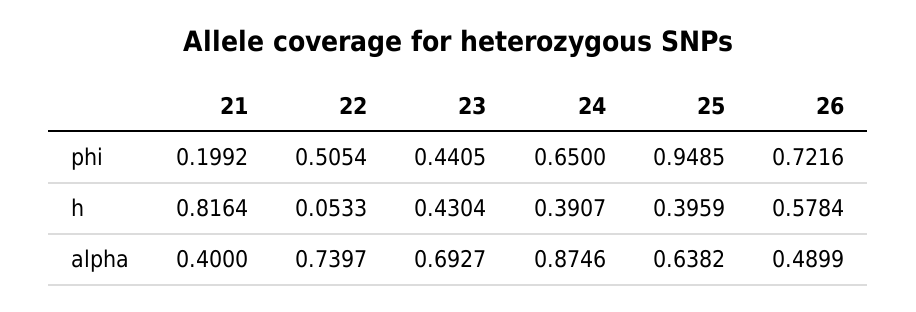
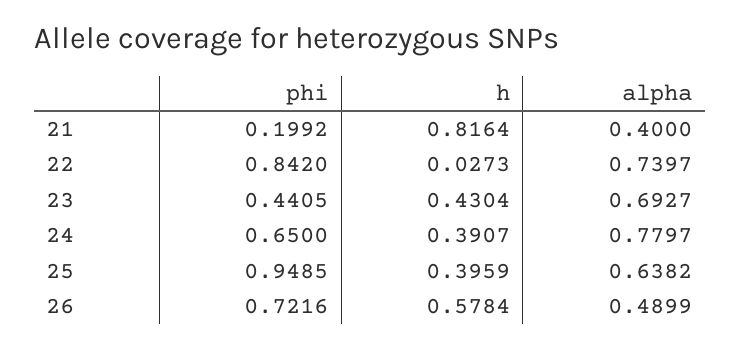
22, phi: 0.5054 -> 0.842
22, h: 0.0533 -> 0.0273
24, alpha: 0.8746 -> 0.7797

